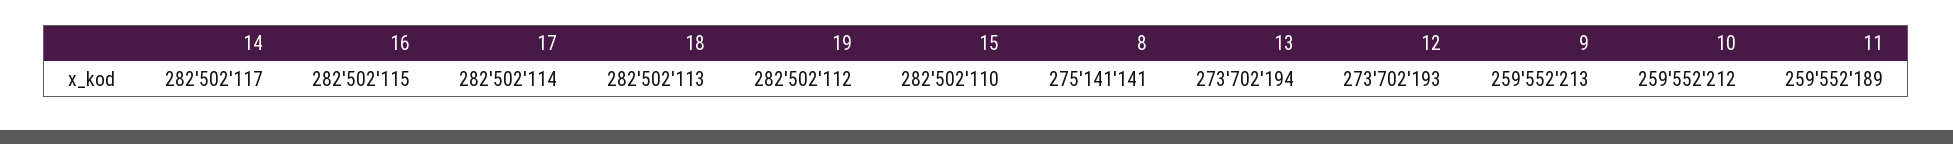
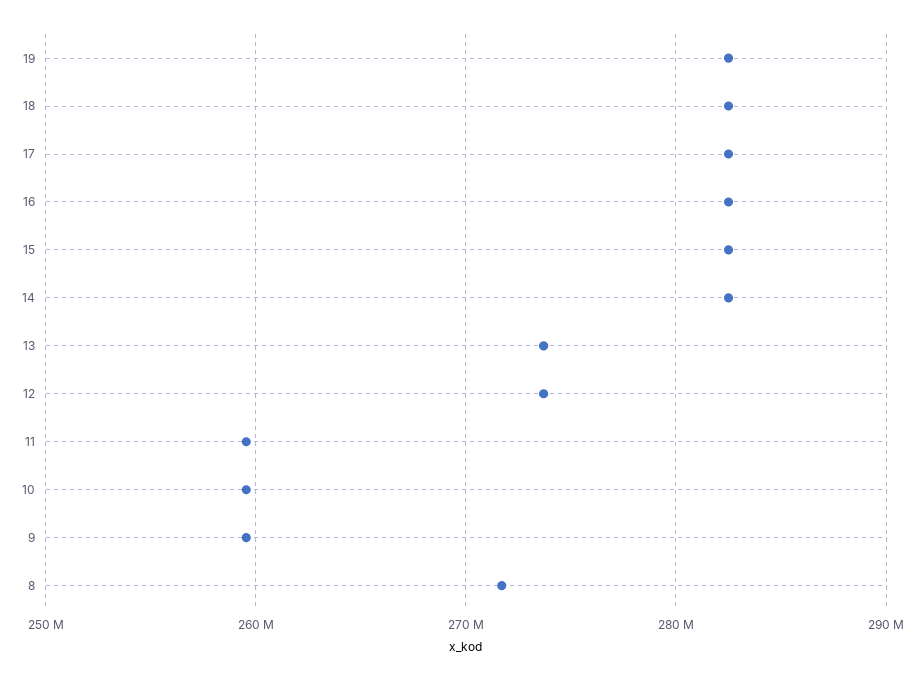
8: 275141141 -> 272000000

